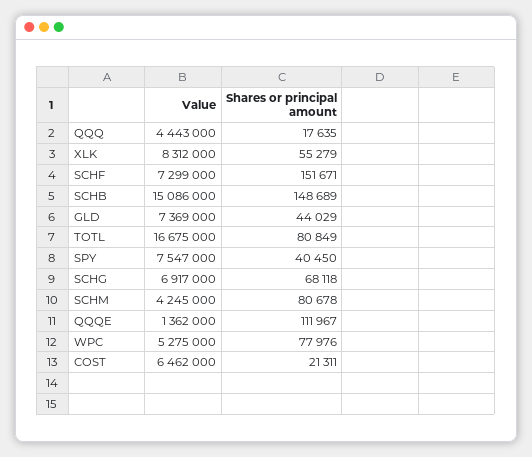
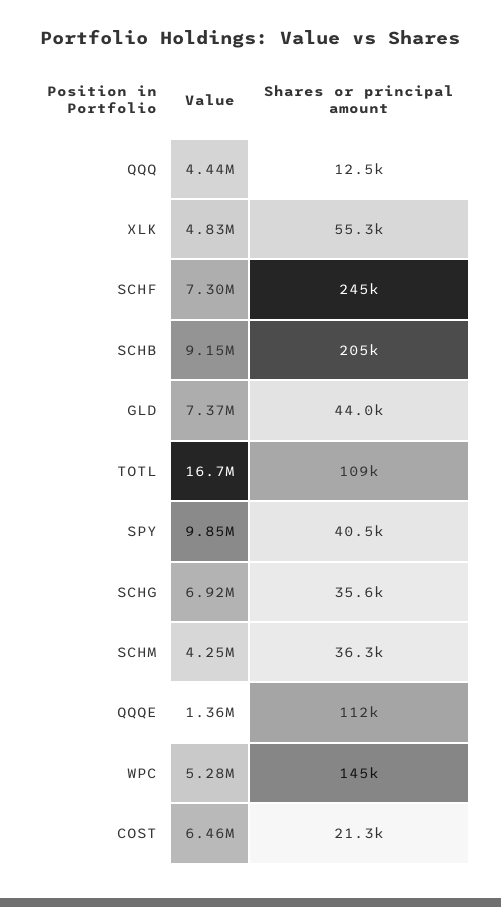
Shares or principal amount, QQQ: 17635 -> 12500
Value, XLK: 8312000 -> 4830000
Shares or principal amount, SCHF: 151671 -> 245000
Value, SCHB: 15086000 -> 9150000
Shares or principal amount, SCHB: 148689 -> 205000
Shares or principal amount, TOTL: 80849 -> 109000
Value, SPY: 7547000 -> 9850000
Shares or principal amount, SCHG: 68118 -> 35600
Shares or principal amount, SCHM: 80678 -> 36300
Shares or principal amount, WPC: 77976 -> 145000

